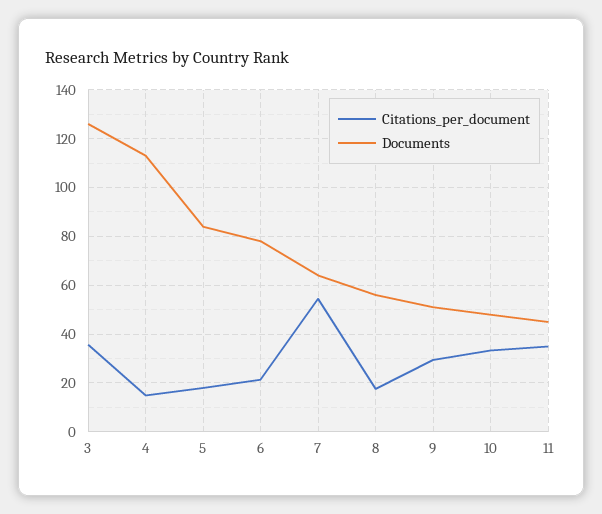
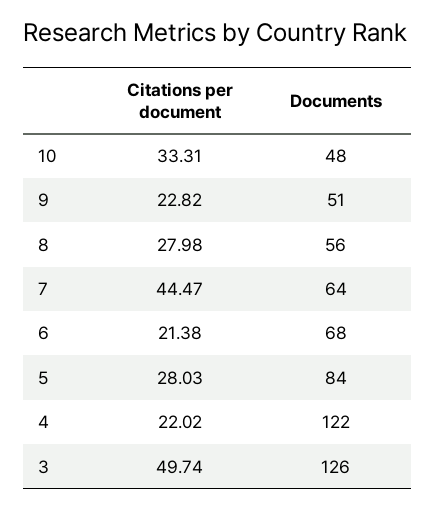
Citations_per_document, 3: 35 -> 49.74
Citations_per_document, 4: 15 -> 22.02
Documents, 4: 112.5 -> 122
Citations_per_document, 5: 17.5 -> 28.03
Documents, 6: 77.5 -> 68
Citations_per_document, 7: 55 -> 44.47
Citations_per_document, 8: 17.5 -> 27.98
Citations_per_document, 9: 30 -> 22.82
Citations_per_document, 11: 35 -> none
Documents, 11: 45 -> none

